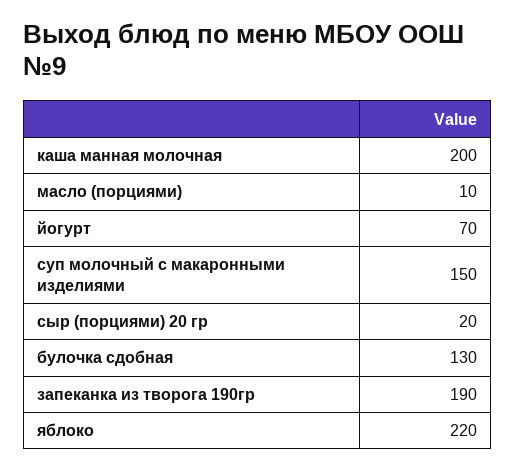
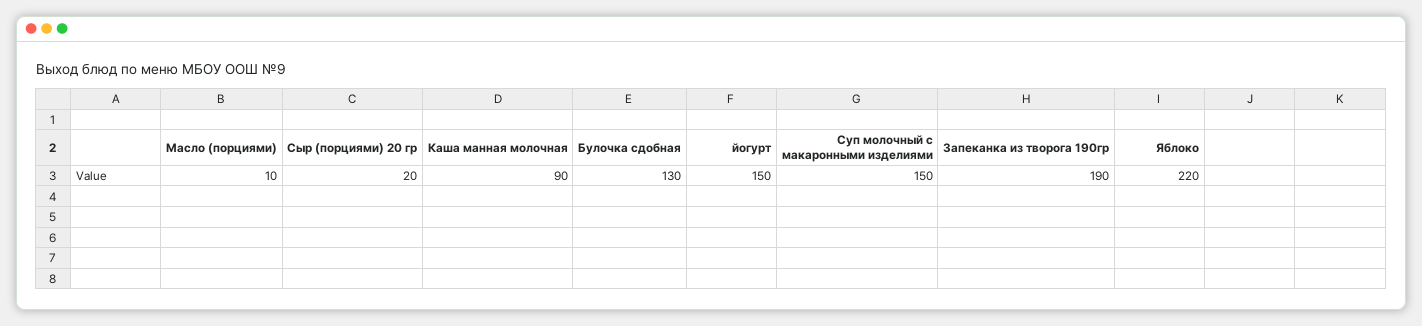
каша манная молочная: 200 -> 90
йогурт: 70 -> 150

